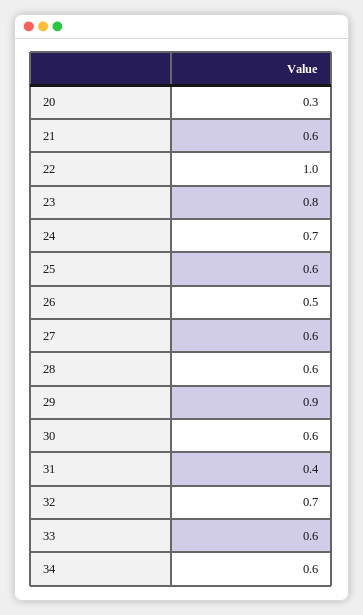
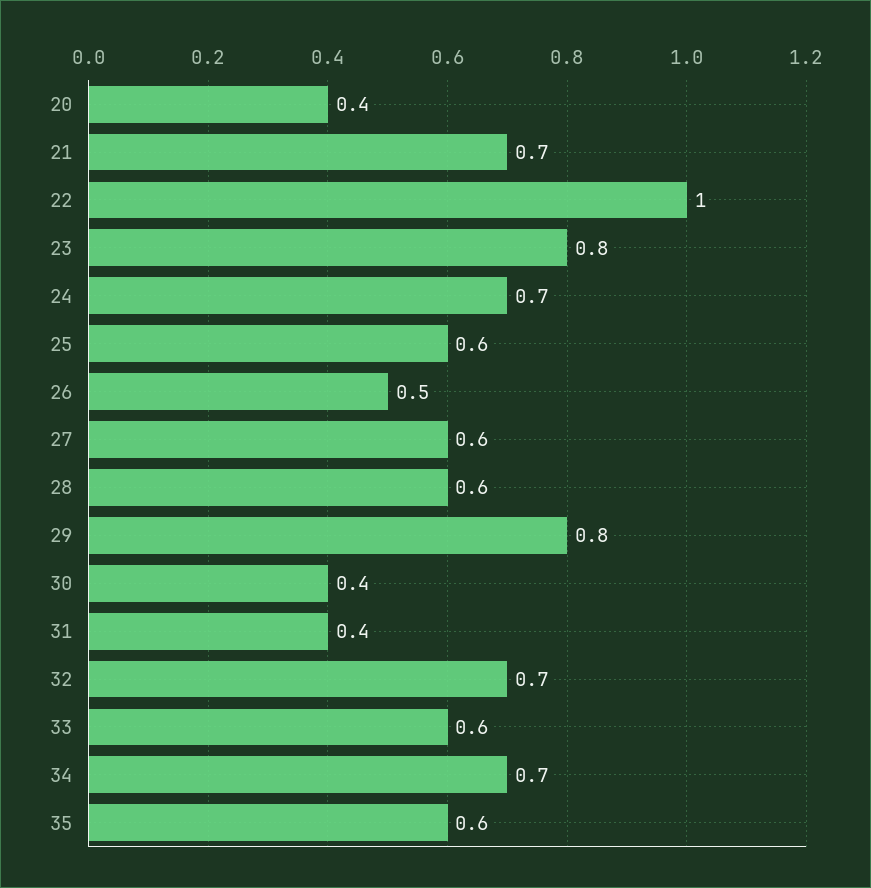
20: 0.3 -> 0.4
21: 0.6 -> 0.7
29: 0.9 -> 0.8
30: 0.6 -> 0.4
34: 0.6 -> 0.7
35: none -> 0.6

